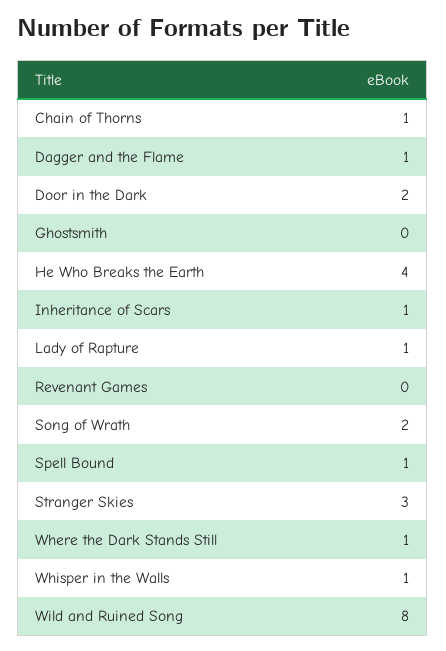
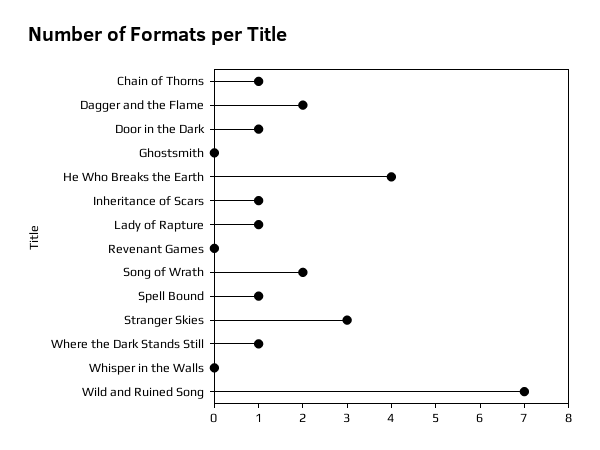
Dagger and the Flame: 1 -> 2
Door in the Dark: 2 -> 1
Whisper in the Walls: 1 -> 0
Wild and Ruined Song: 8 -> 7

